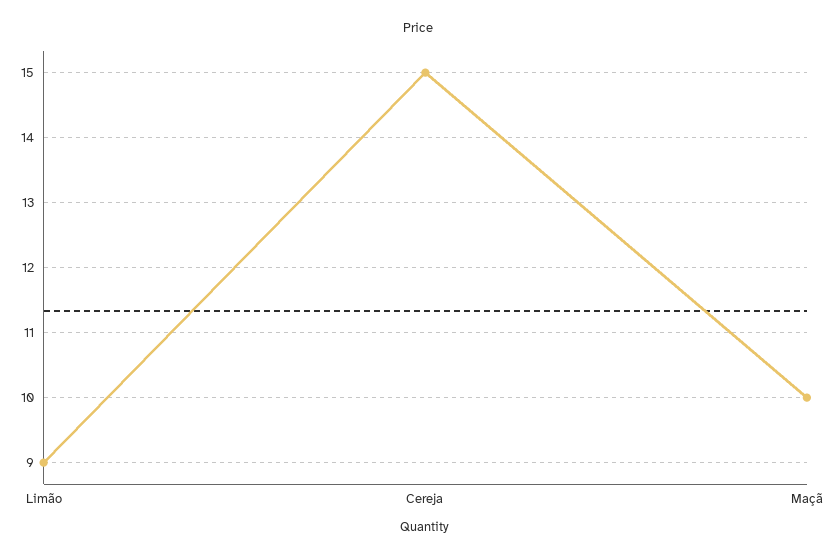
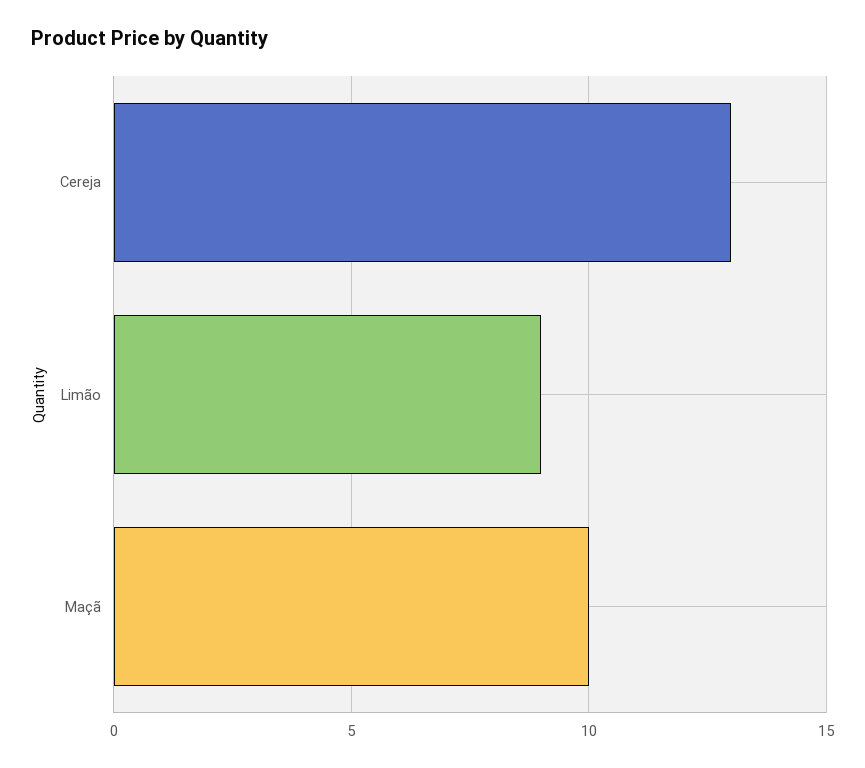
Cereja: 15 -> 13

